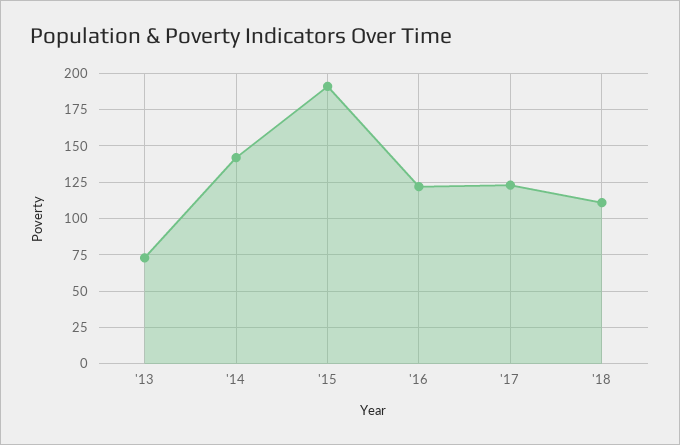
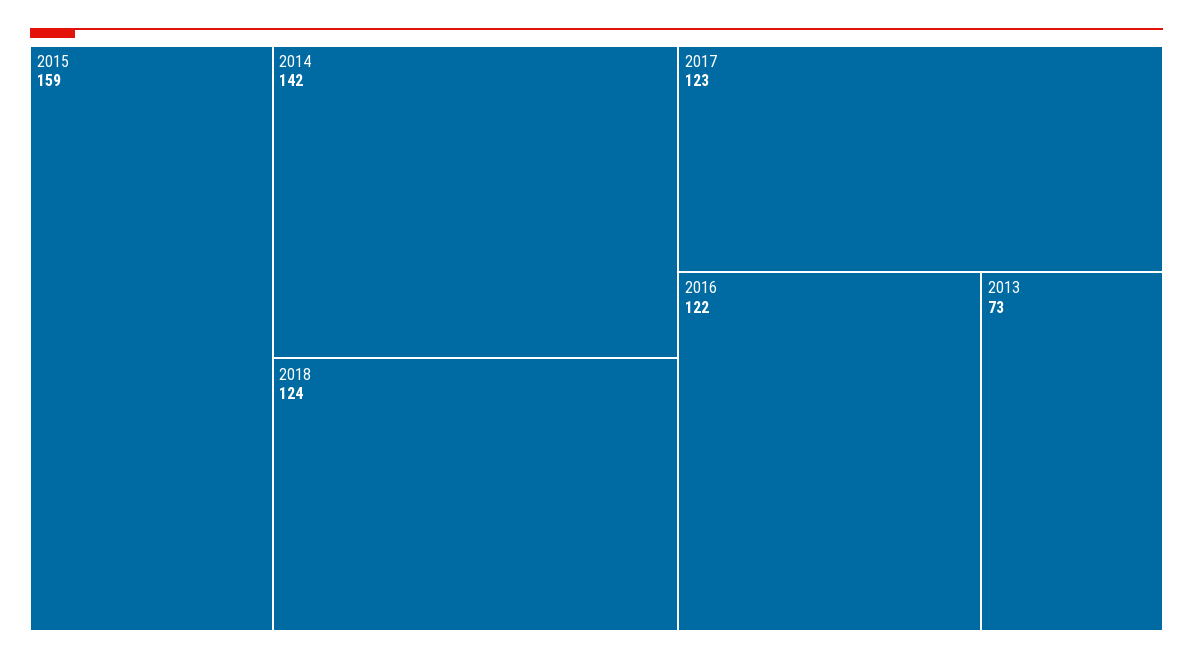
'15: 190 -> 159
'18: 110 -> 124

